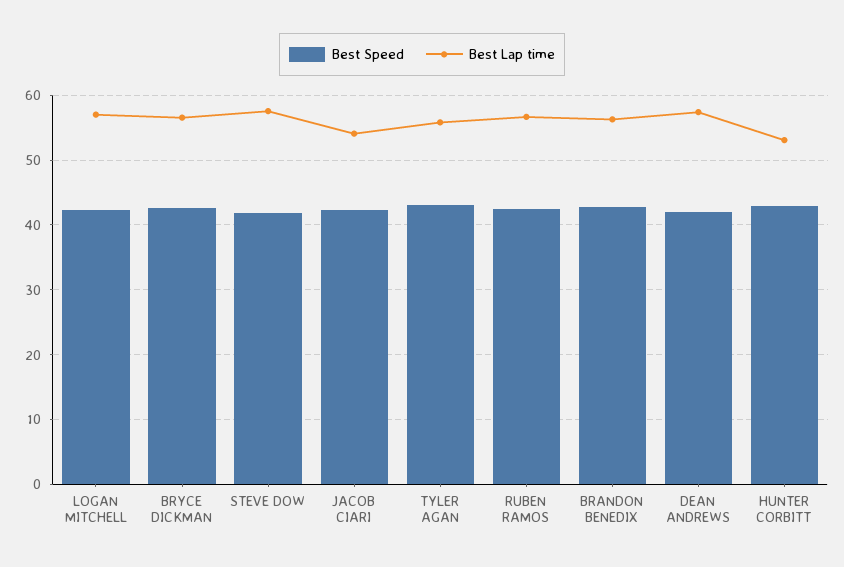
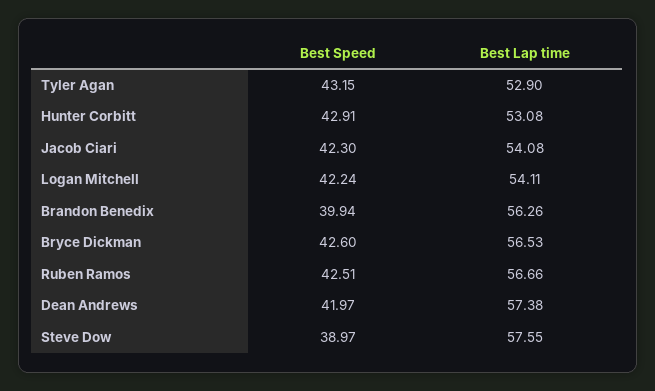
Best Lap time, LOGAN MITCHELL: 57 -> 54.11
Best Speed, STEVE DOW: 42 -> 38.97
Best Lap time, TYLER AGAN: 56 -> 52.9
Best Speed, BRANDON BENEDIX: 43 -> 39.94

